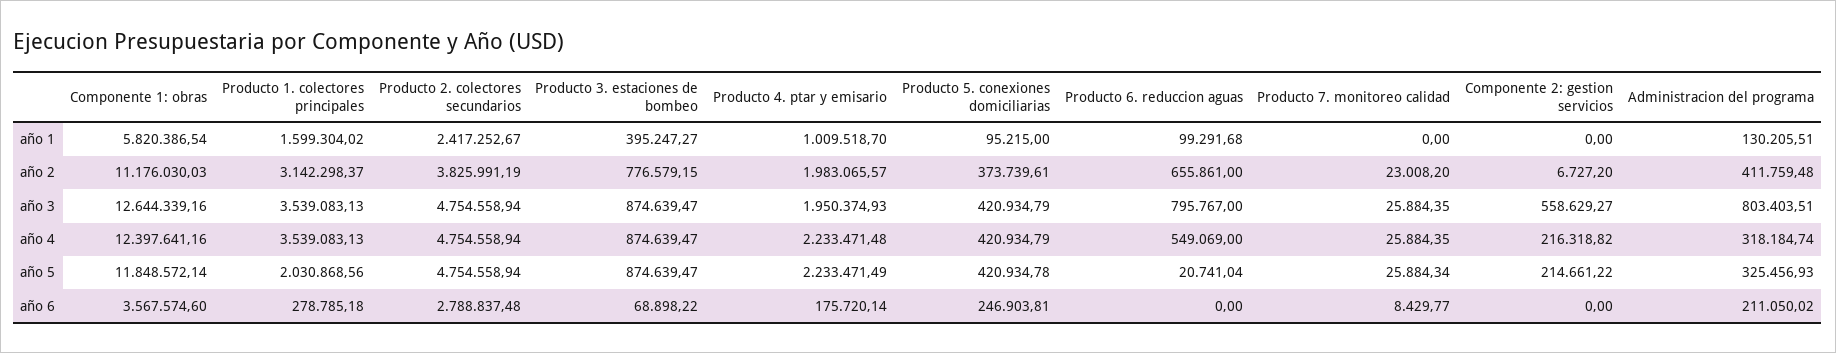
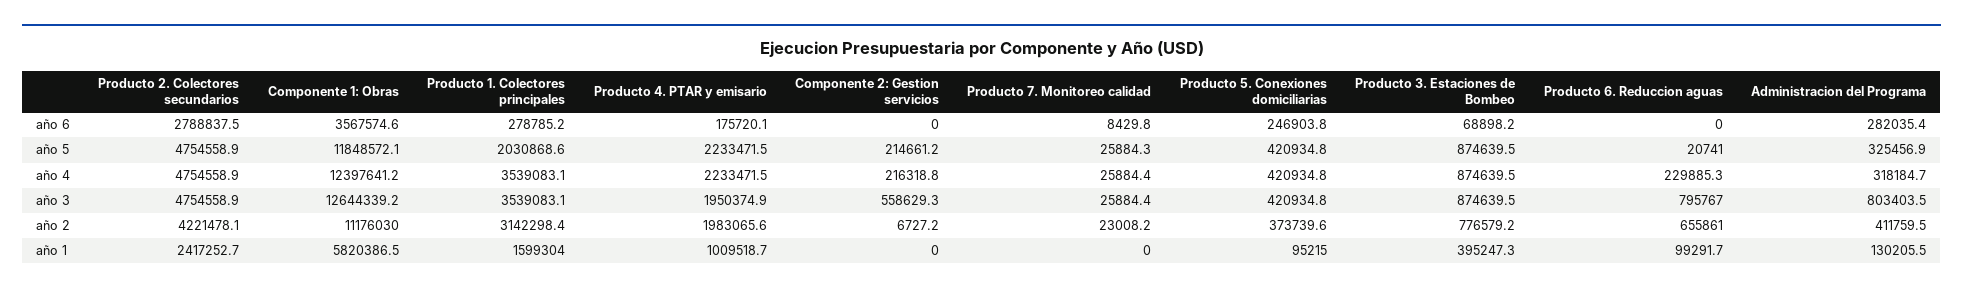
Producto 2. colectores secundarios, año 2: 3825991.19 -> 4221478.1
Producto 6. reduccion aguas, año 4: 549069 -> 229885.3
Administracion del programa, año 6: 211050.02 -> 282035.4

